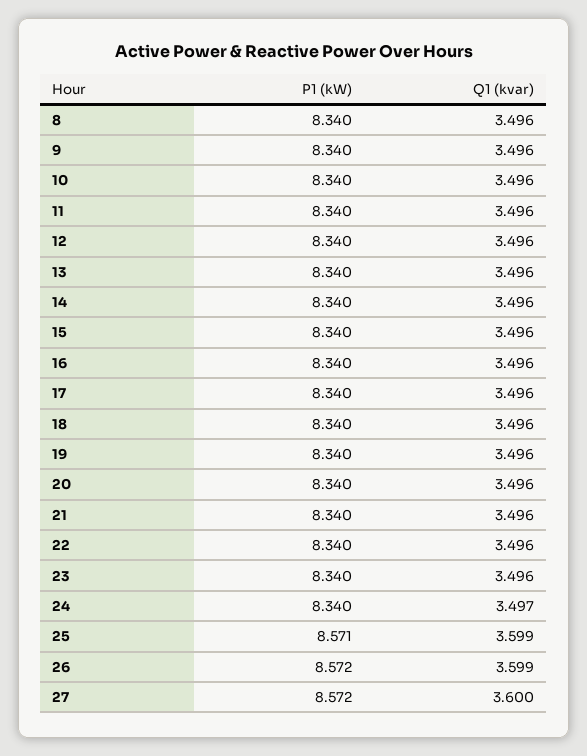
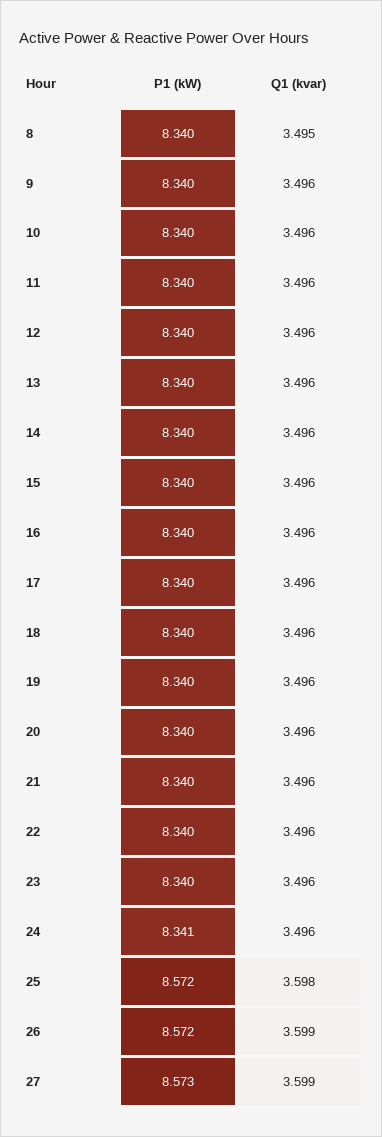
Q1 (kvar), 8: 3.496 -> 3.495
P1 (kW), 24: 8.34 -> 8.341
Q1 (kvar), 24: 3.497 -> 3.496
P1 (kW), 25: 8.571 -> 8.572
Q1 (kvar), 25: 3.599 -> 3.598
P1 (kW), 27: 8.572 -> 8.573
Q1 (kvar), 27: 3.6 -> 3.599

